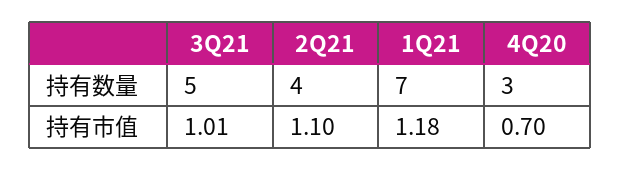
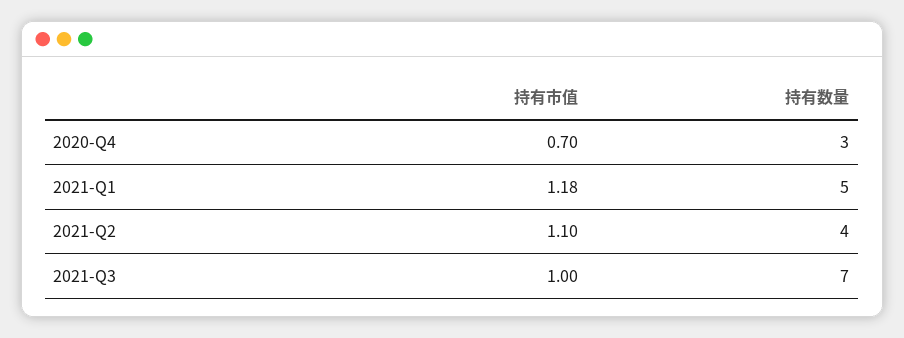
3Q21, 持有数量: 5 -> 7
1Q21, 持有数量: 7 -> 5
3Q21, 持有市值: 1.01 -> 1

